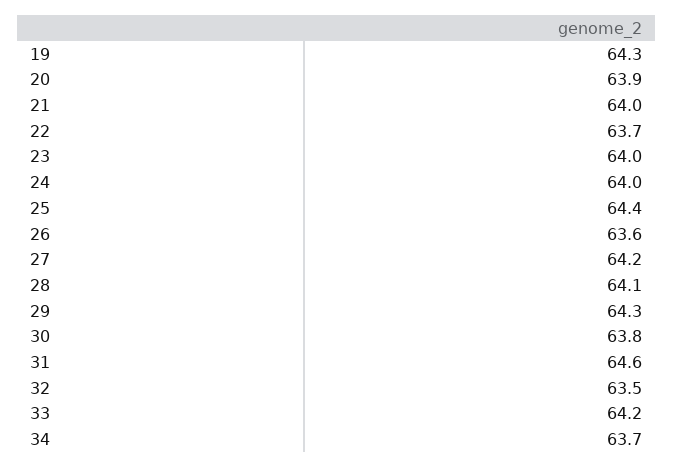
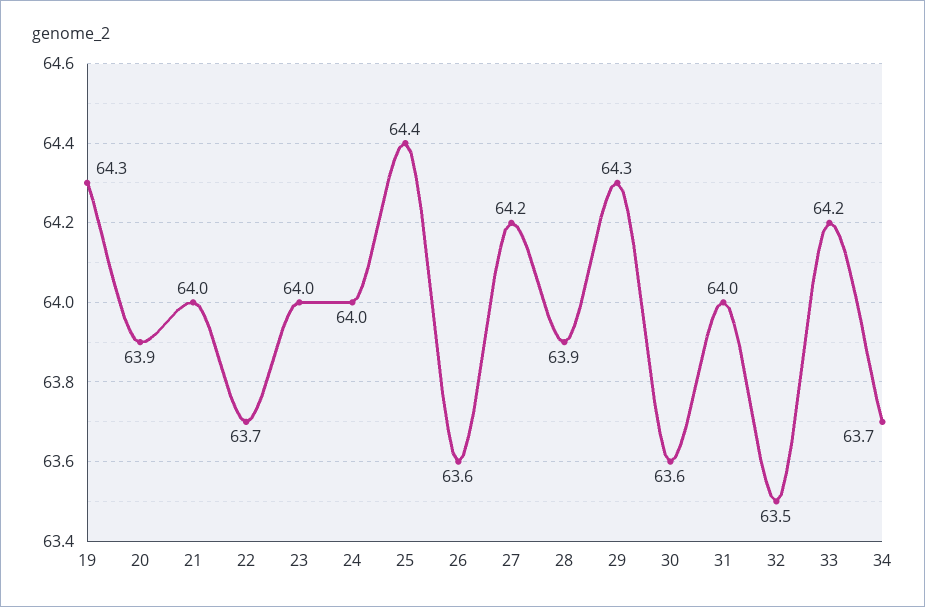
28: 64.1 -> 63.9
30: 63.8 -> 63.6
31: 64.6 -> 64

